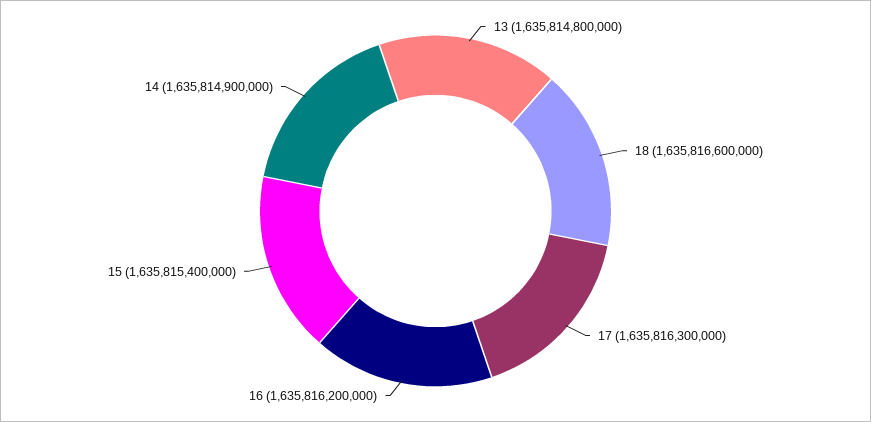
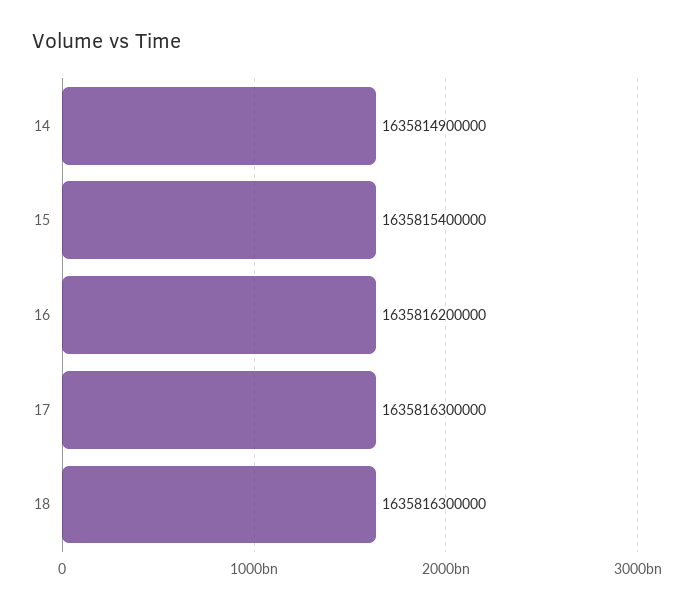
13: 1635814800000 -> none
18: 1635816600000 -> 1635816300000

